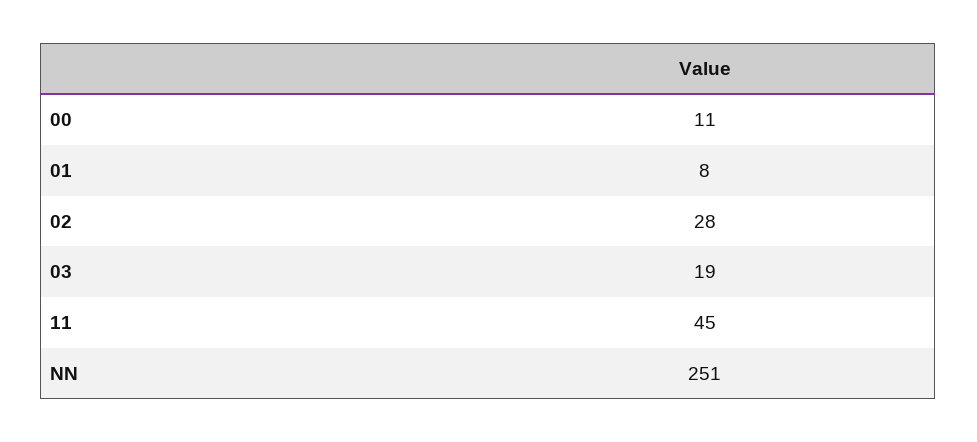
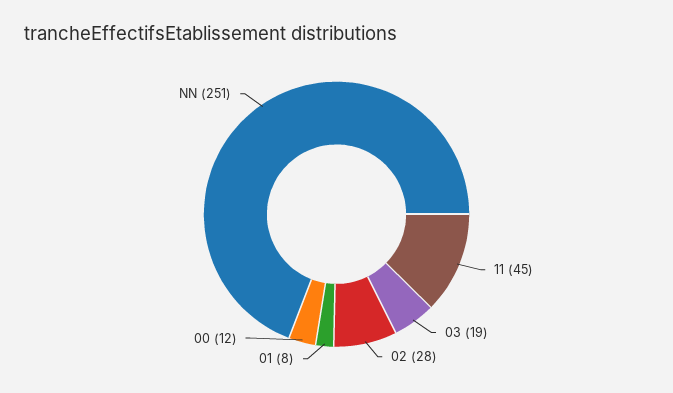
00: 11 -> 12

